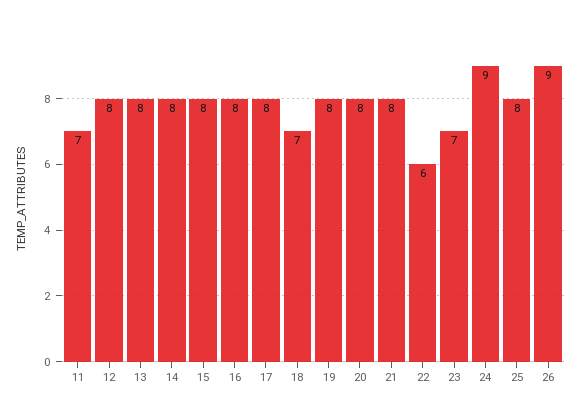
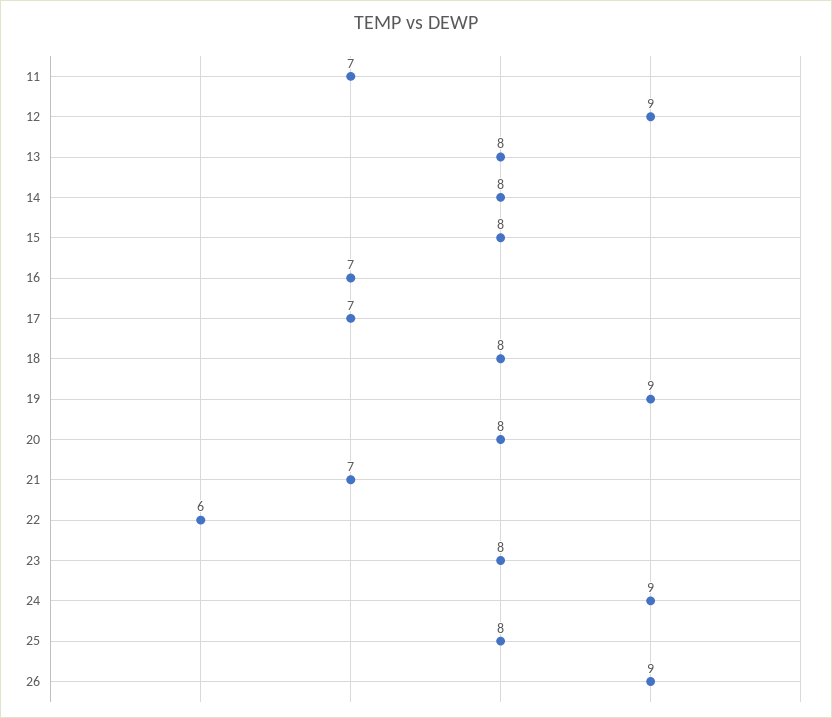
12: 8 -> 9
16: 8 -> 7
17: 8 -> 7
18: 7 -> 8
19: 8 -> 9
21: 8 -> 7
23: 7 -> 8

